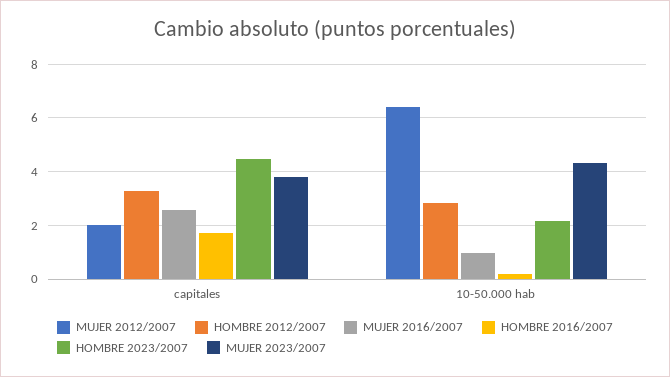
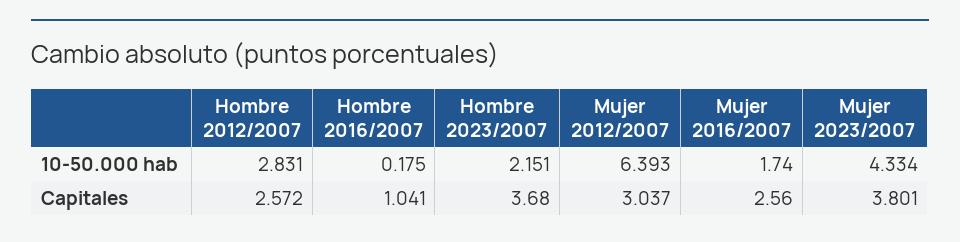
MUJER 2012/2007, capitales: 2 -> 3.037
HOMBRE 2012/2007, capitales: 3.25 -> 2.572
HOMBRE 2016/2007, capitales: 1.75 -> 1.041
HOMBRE 2023/2007, capitales: 4.5 -> 3.68
MUJER 2016/2007, 10-50.000 hab: 1 -> 1.74

